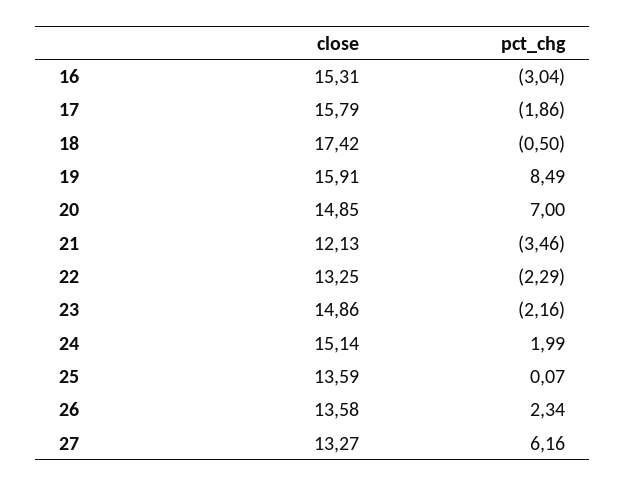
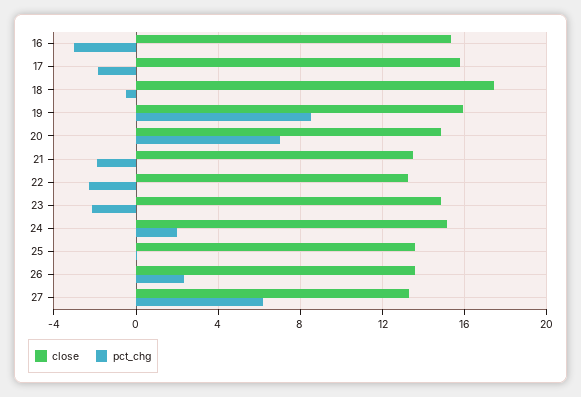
close, 21: 12.13 -> 13.5
pct_chg, 21: -3.46 -> -2

